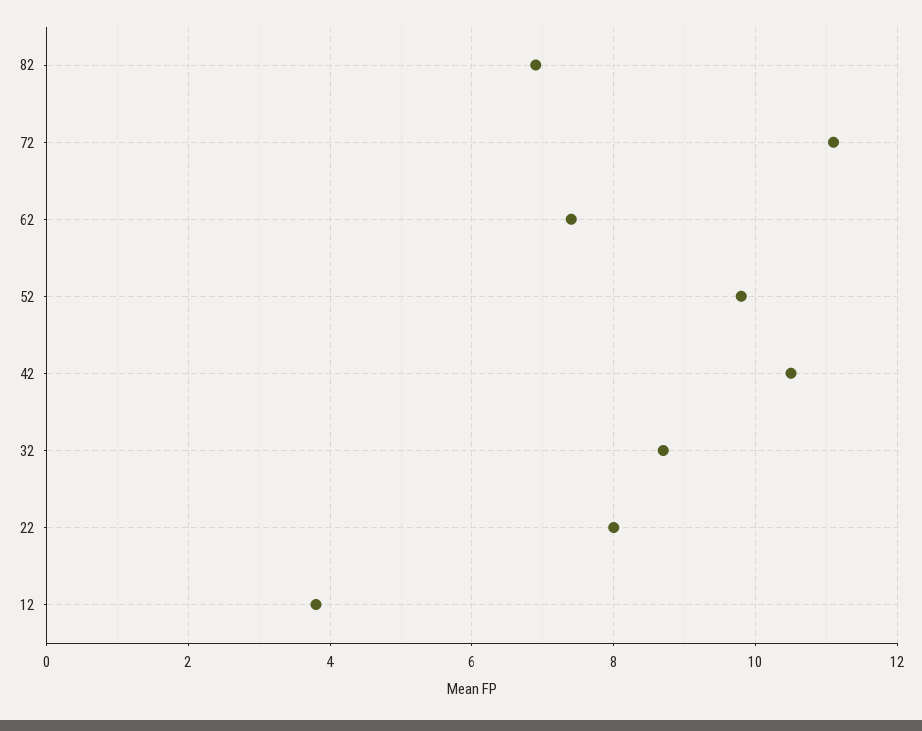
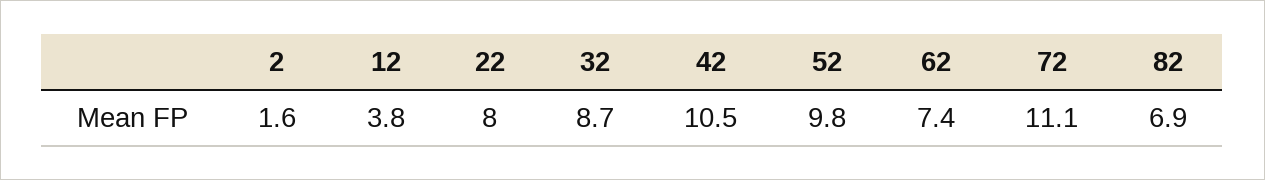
2: none -> 1.6

